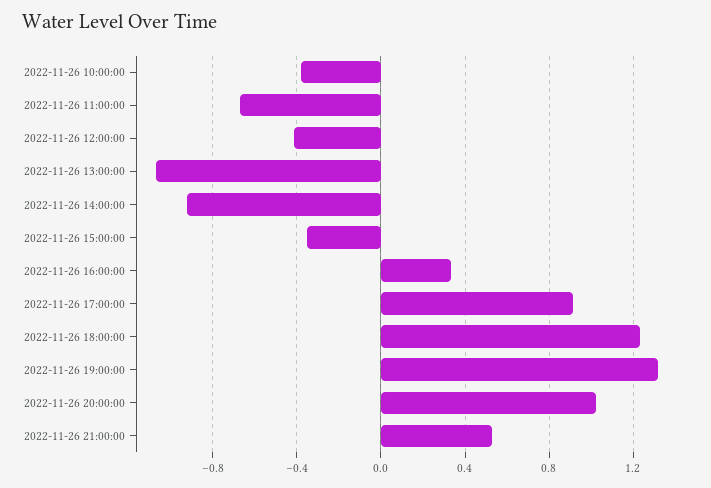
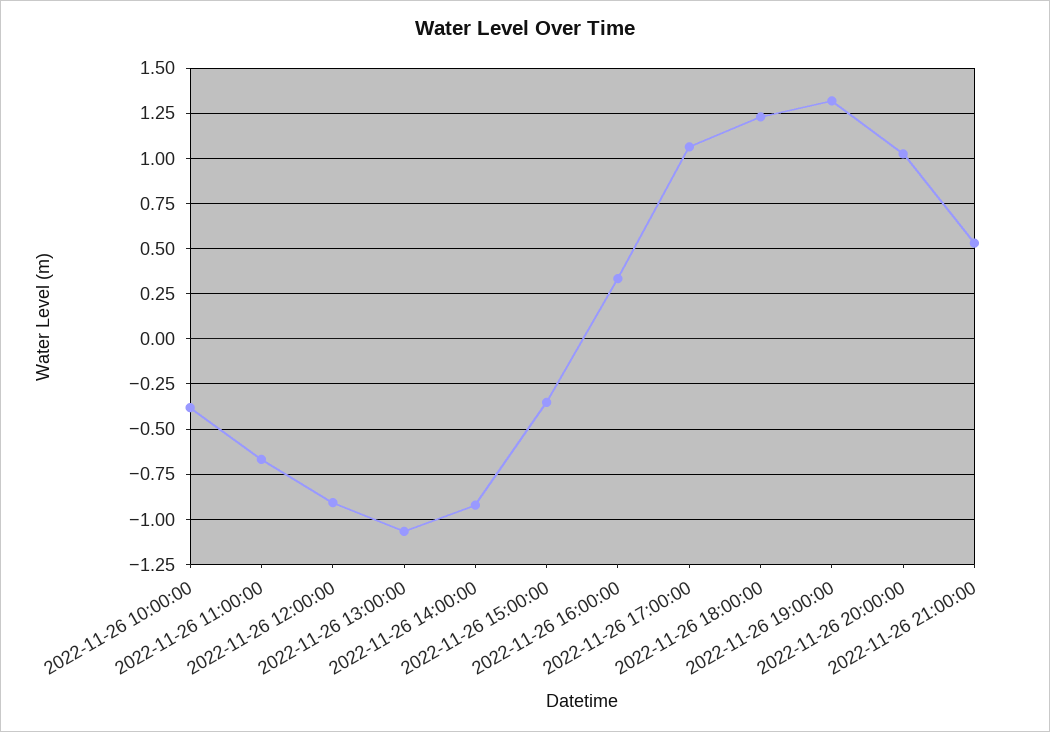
2022-11-26 12:00:00: -0.4 -> -0.9
2022-11-26 17:00:00: 0.9 -> 1.05

